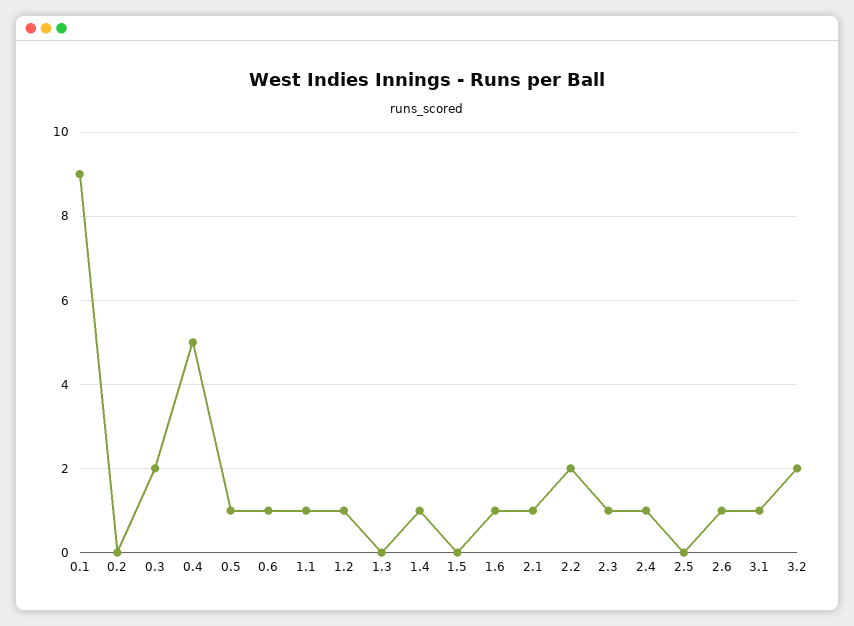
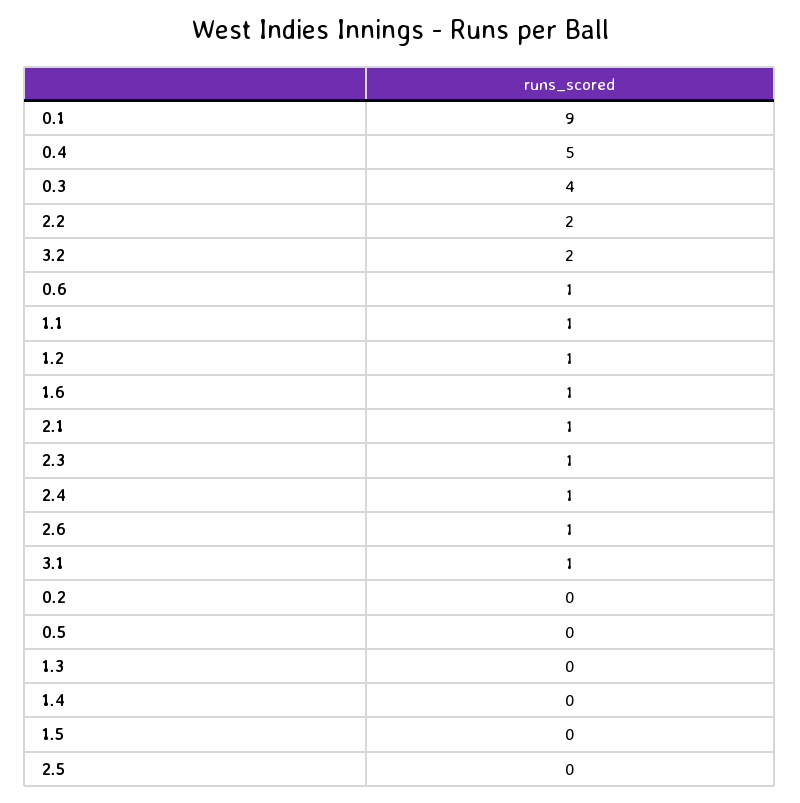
0.3: 2 -> 4
0.5: 1 -> 0
1.4: 1 -> 0

